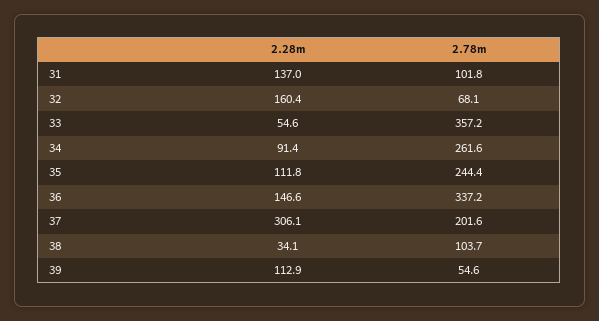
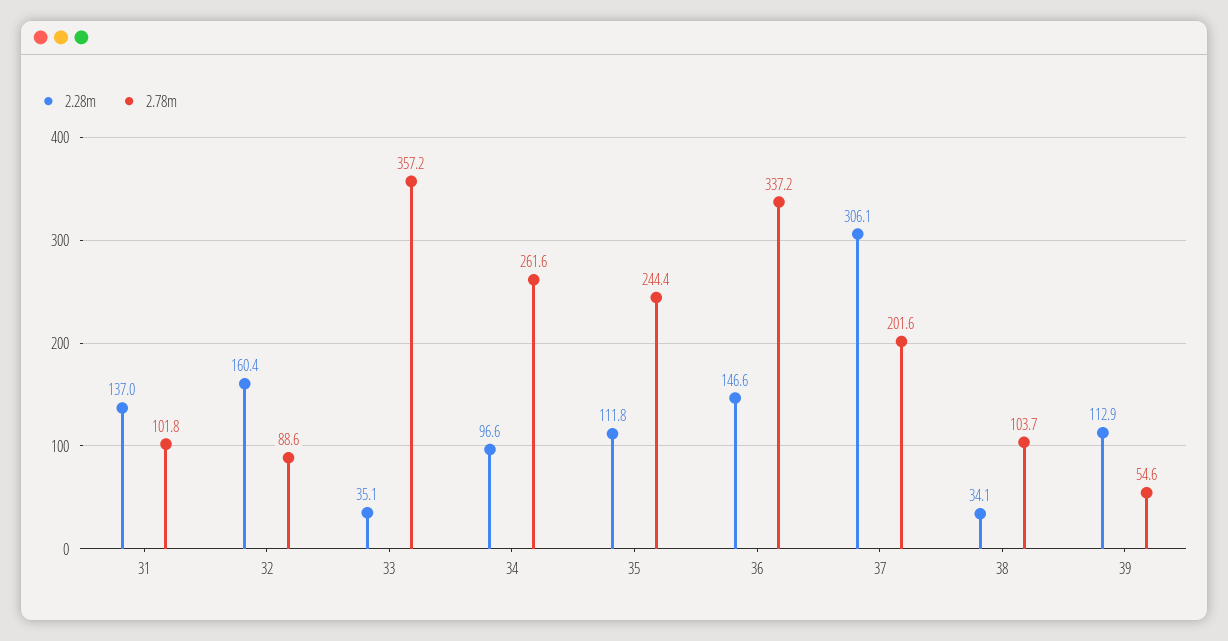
2.78m, 32: 68.1 -> 88.6
2.28m, 33: 54.6 -> 35.1
2.28m, 34: 91.4 -> 96.6

